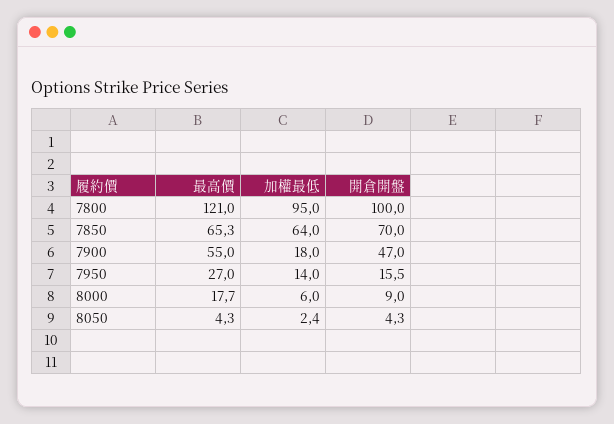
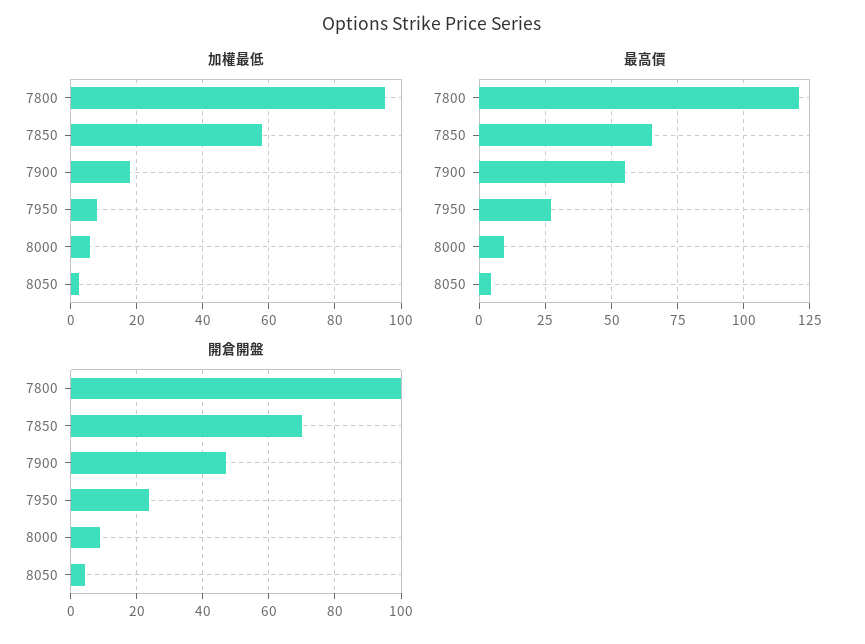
加權最低, 7850: 64 -> 58
加權最低, 7950: 14 -> 8
開倉開盤, 7950: 15.5 -> 24
最高價, 8000: 17.7 -> 10

